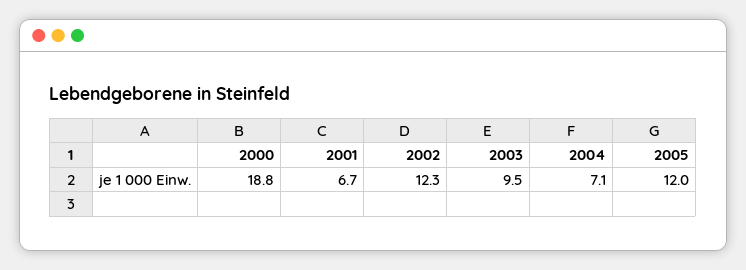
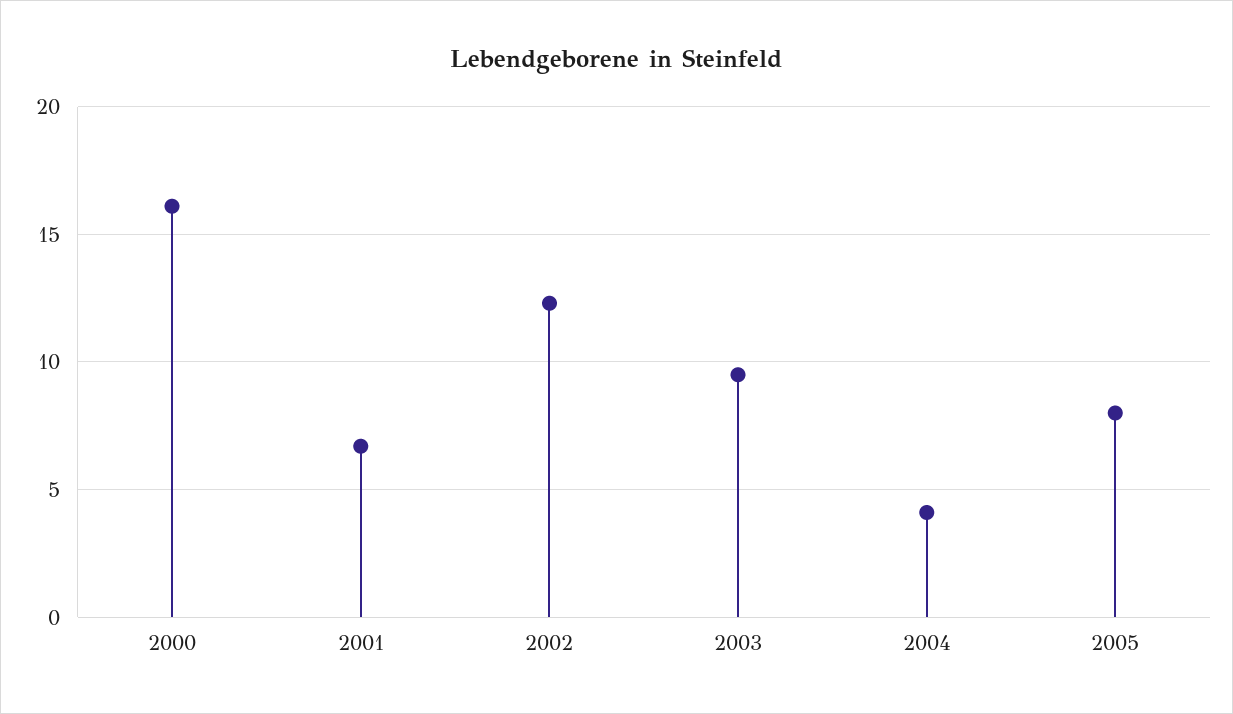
2000: 18.8 -> 16
2004: 7.1 -> 4
2005: 12 -> 8

